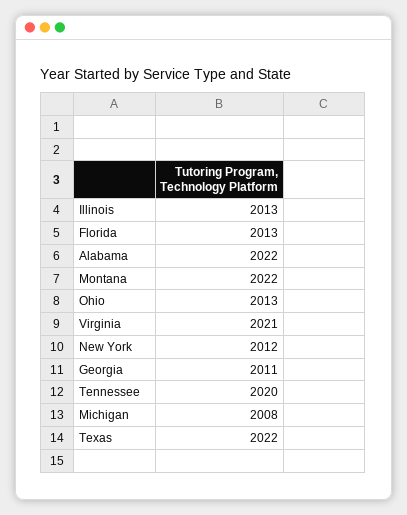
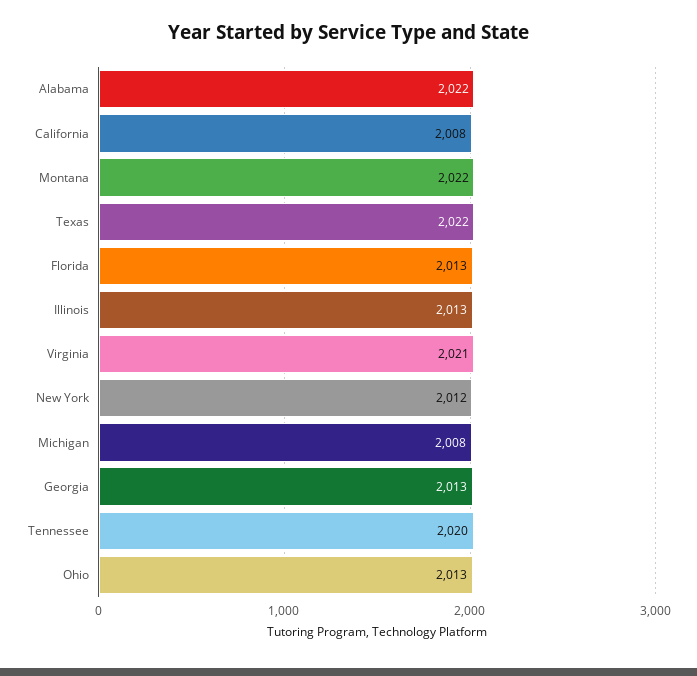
Georgia: 2011 -> 2013
California: none -> 2008

